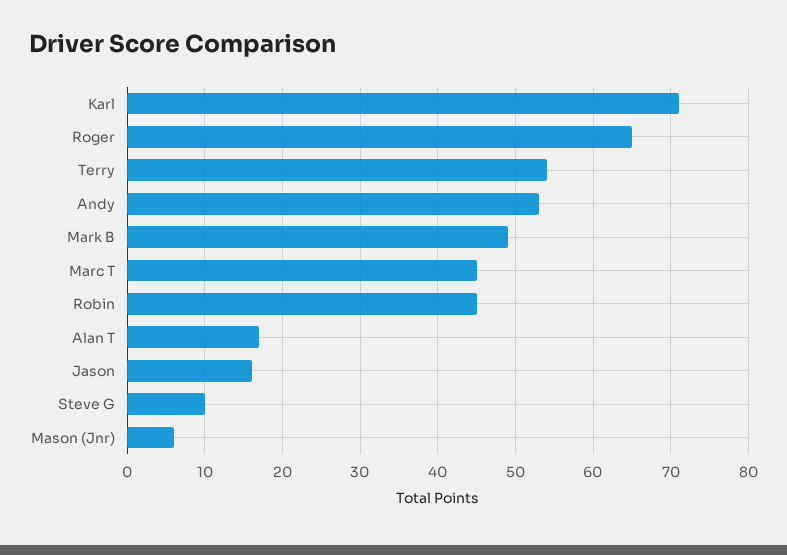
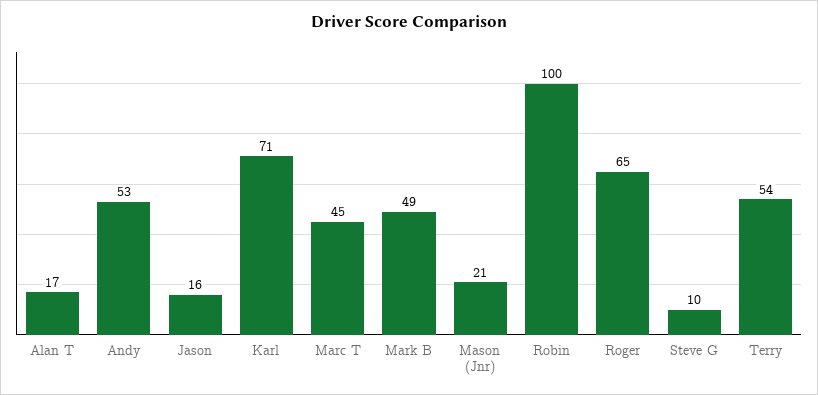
Robin: 45 -> 100
Mason (Jnr): 6 -> 21

